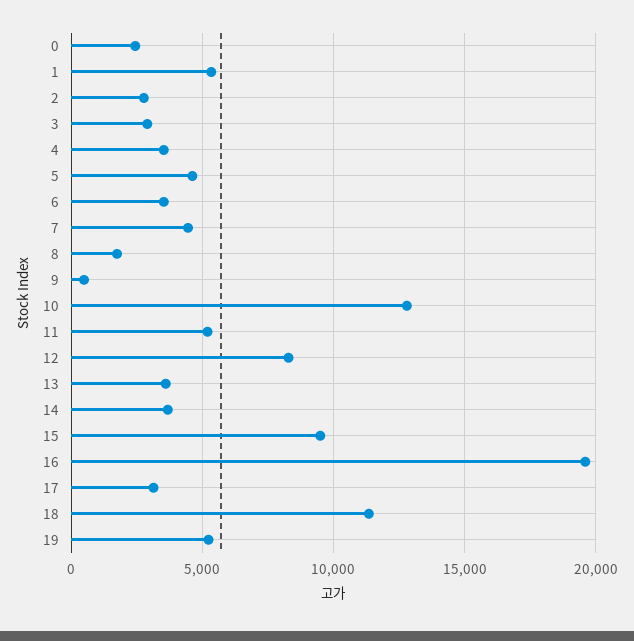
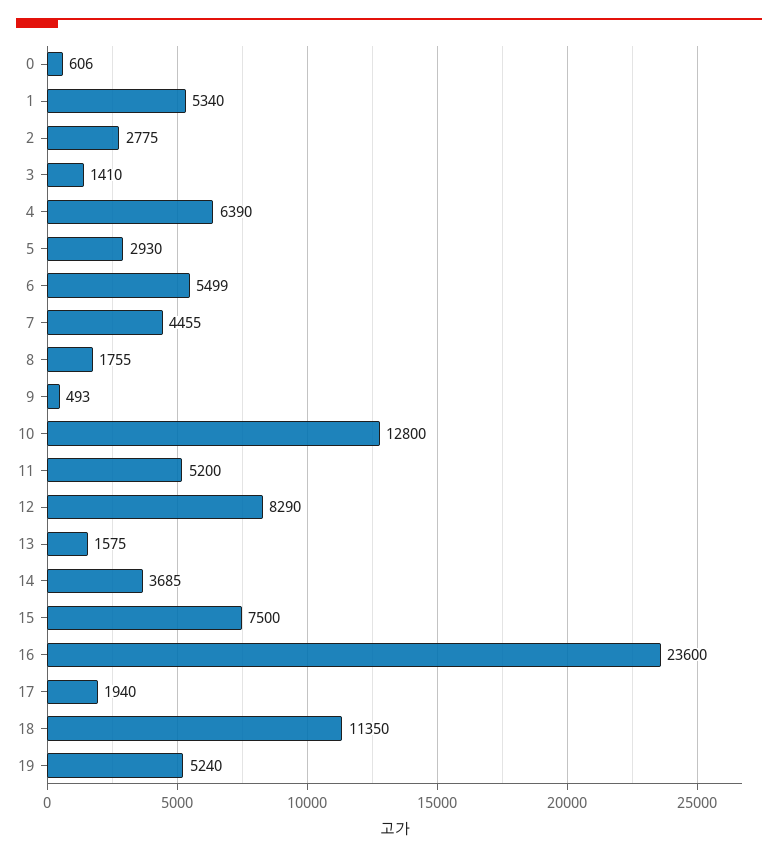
0: 2500 -> 606
3: 3000 -> 1410
4: 3500 -> 6390
5: 4500 -> 2930
6: 3500 -> 5499
13: 3500 -> 1575
15: 9500 -> 7500
16: 19500 -> 23600
17: 3000 -> 1940

